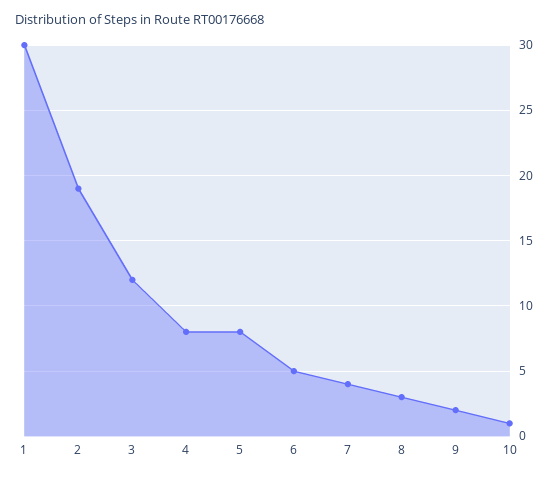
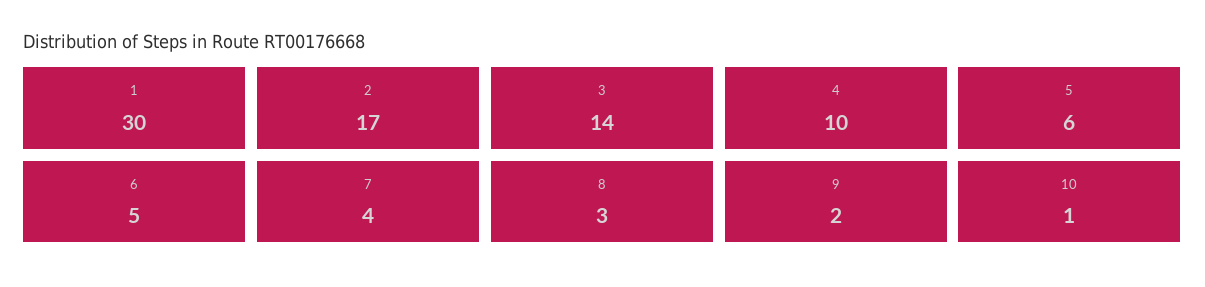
2: 19 -> 17
3: 12 -> 14
4: 8 -> 10
5: 8 -> 6

